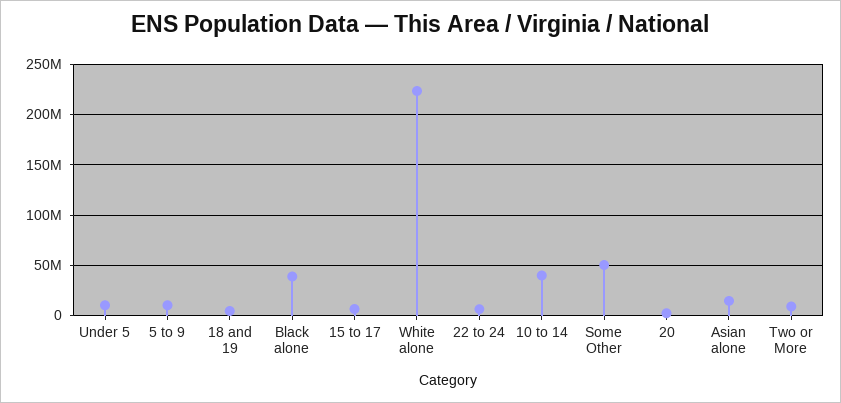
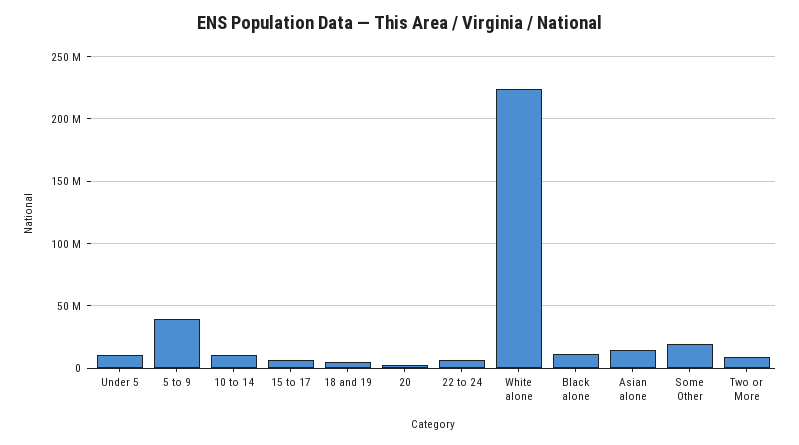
5 to 9: 10000000 -> 40000000
Black alone: 40000000 -> 10000000
10 to 14: 40000000 -> 10000000
Some Other: 50000000 -> 20000000

